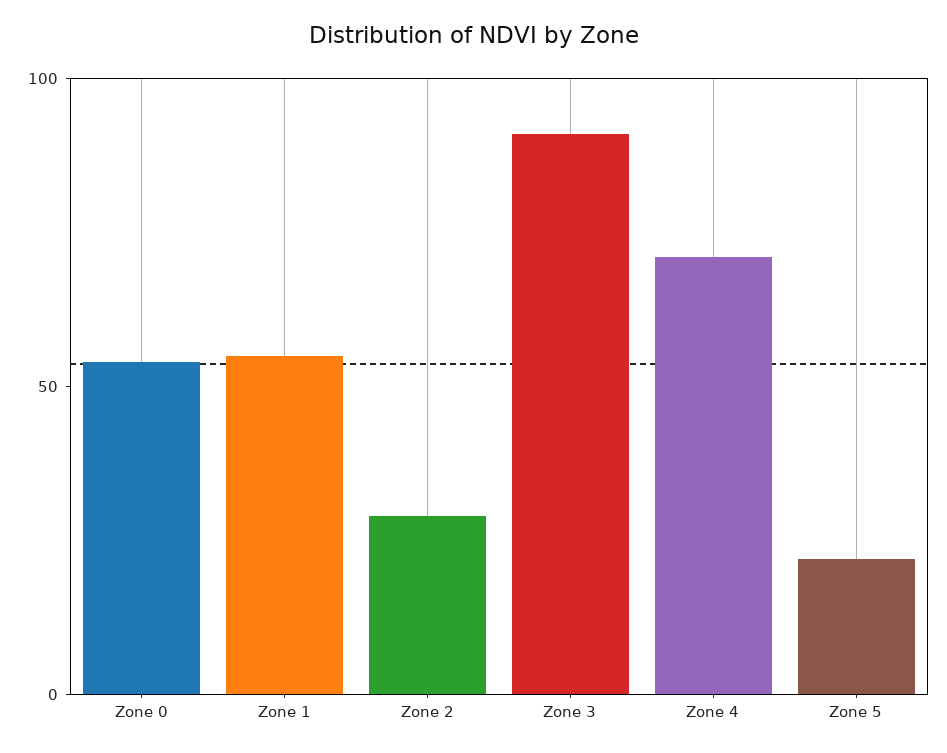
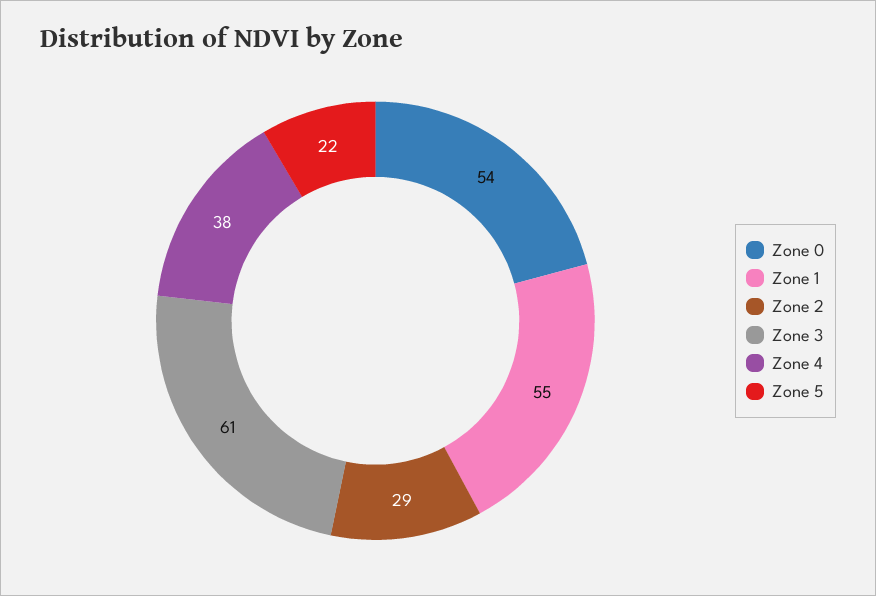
Zone 3: 90 -> 61
Zone 4: 70 -> 38

